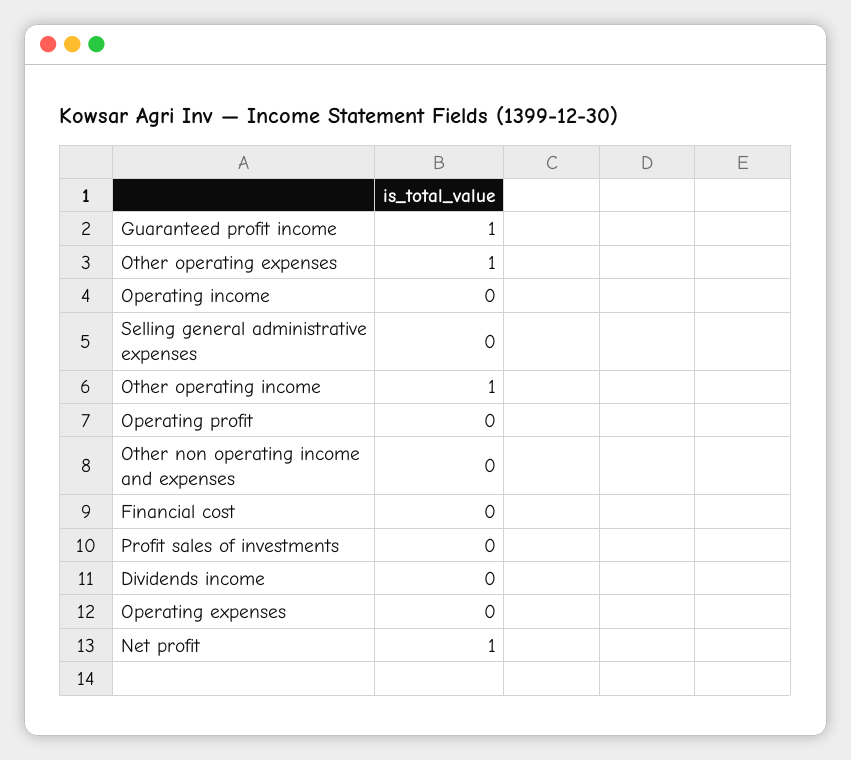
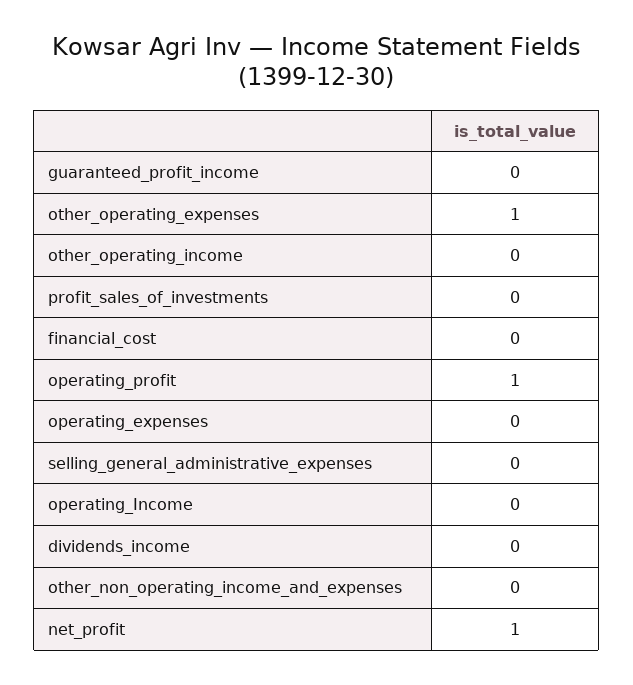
Guaranteed profit income: 1 -> 0
Other operating income: 1 -> 0
Operating profit: 0 -> 1

